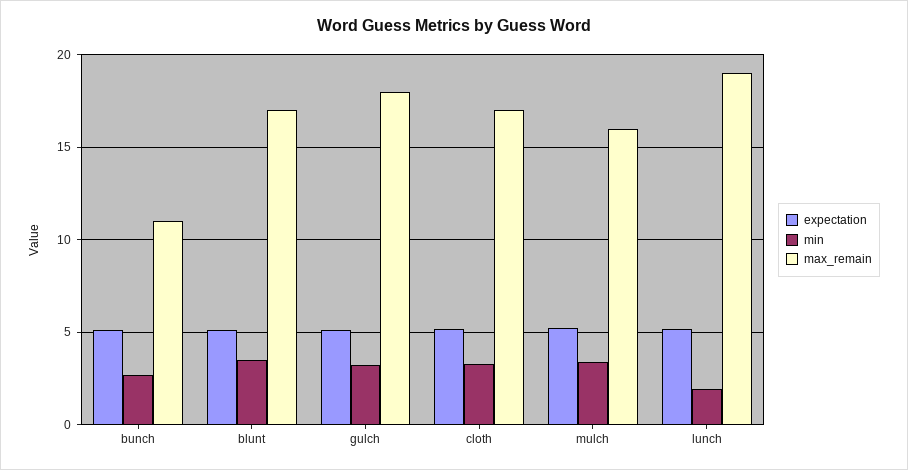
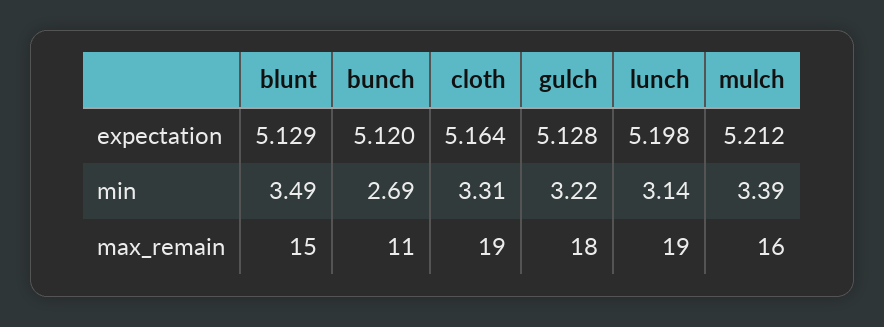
max_remain, blunt: 17 -> 15
max_remain, cloth: 17 -> 19
min, lunch: 2 -> 3.14

